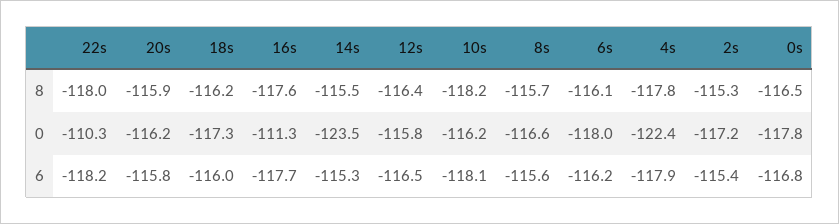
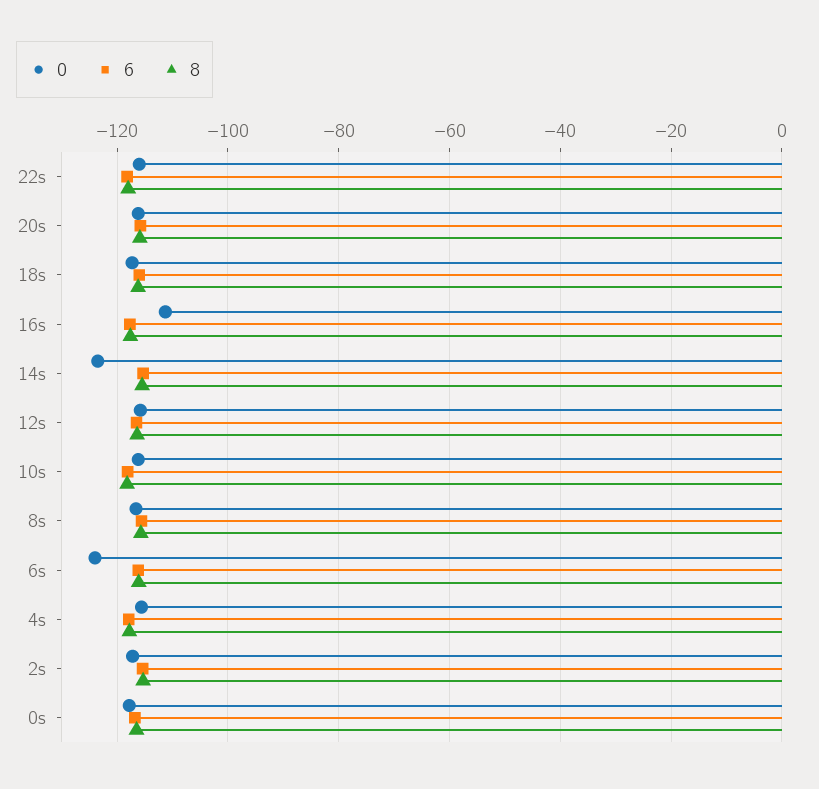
0, 22s: -110.3 -> -116
0, 6s: -118 -> -124
0, 4s: -122.4 -> -116

